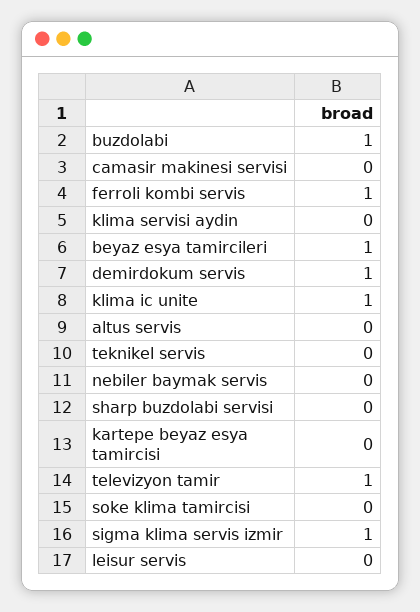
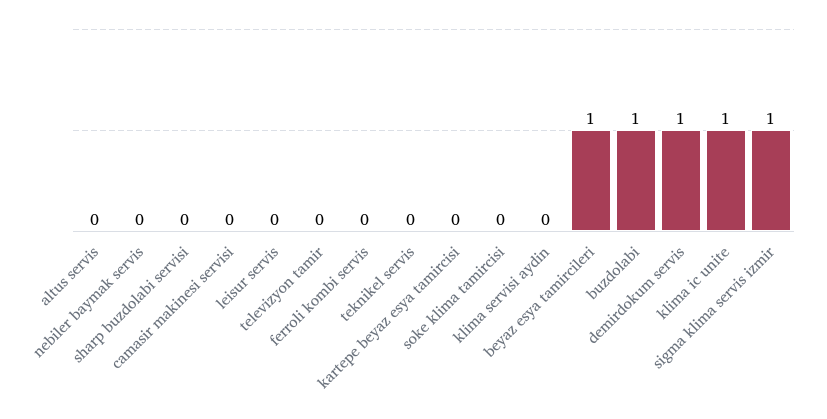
ferroli kombi servis: 1 -> 0
televizyon tamir: 1 -> 0

